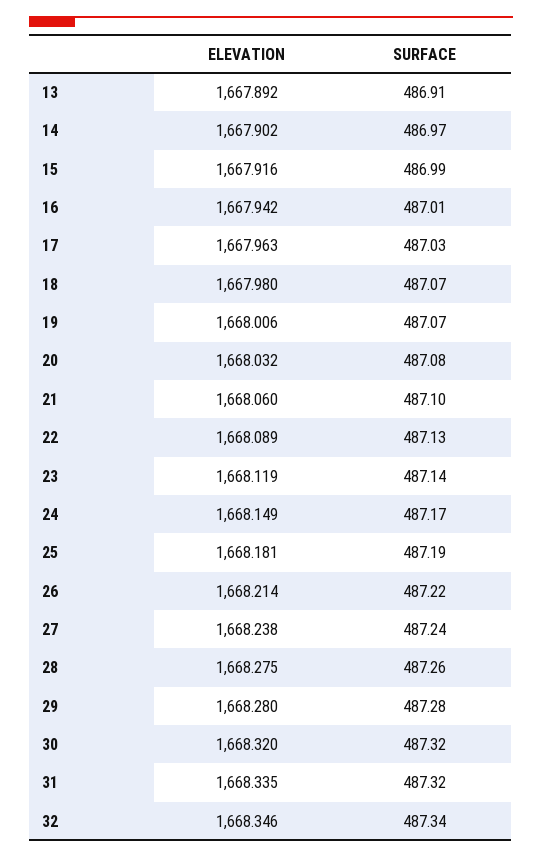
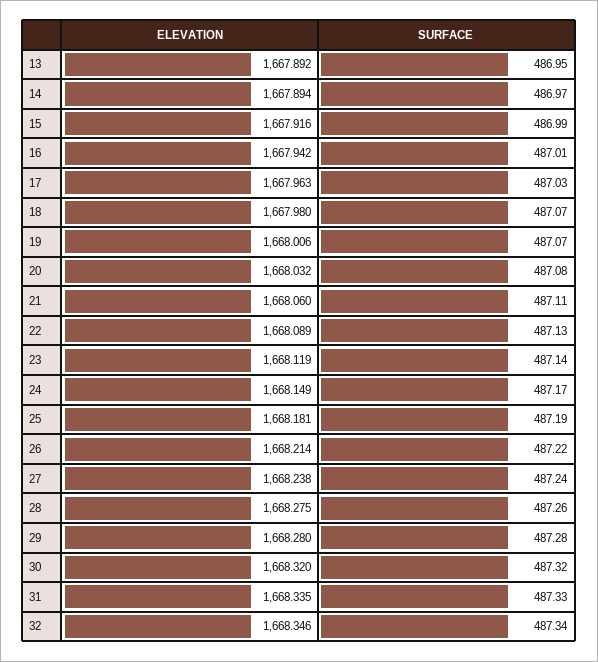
SURFACE, 13: 486.91 -> 486.95
ELEVATION, 14: 1667.902 -> 1667.894
SURFACE, 21: 487.1 -> 487.11
SURFACE, 31: 487.32 -> 487.33

